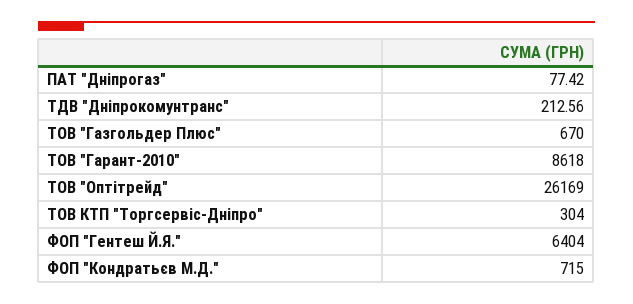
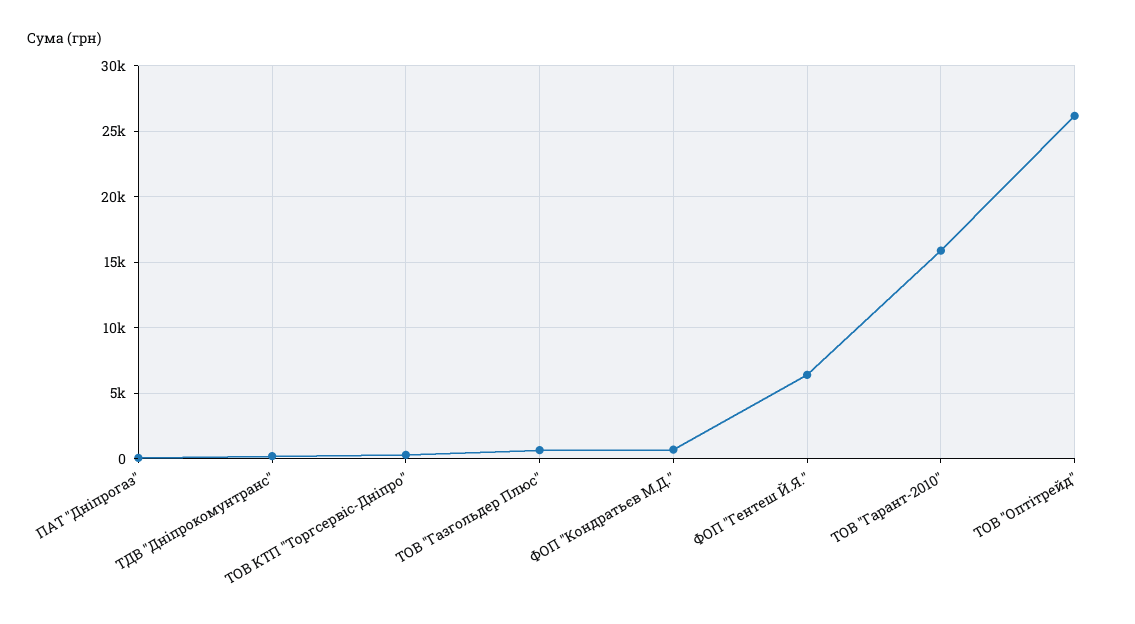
ТОВ "Гарант-2010": 8618 -> 16000

